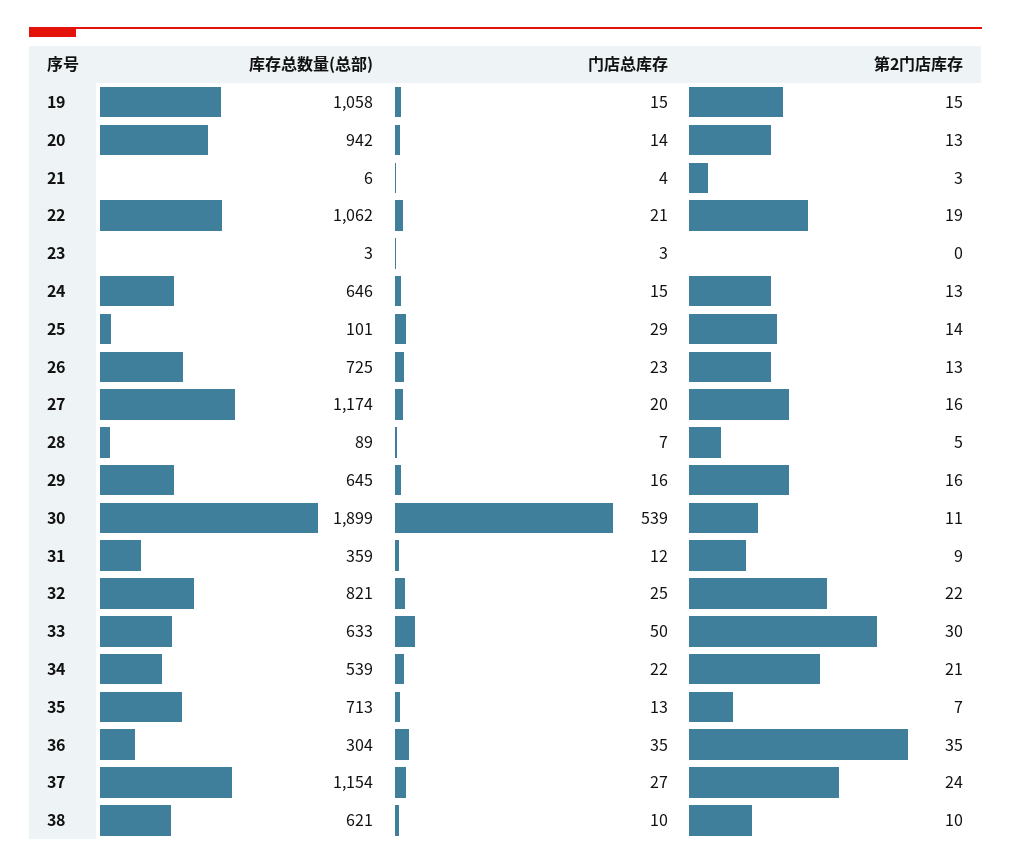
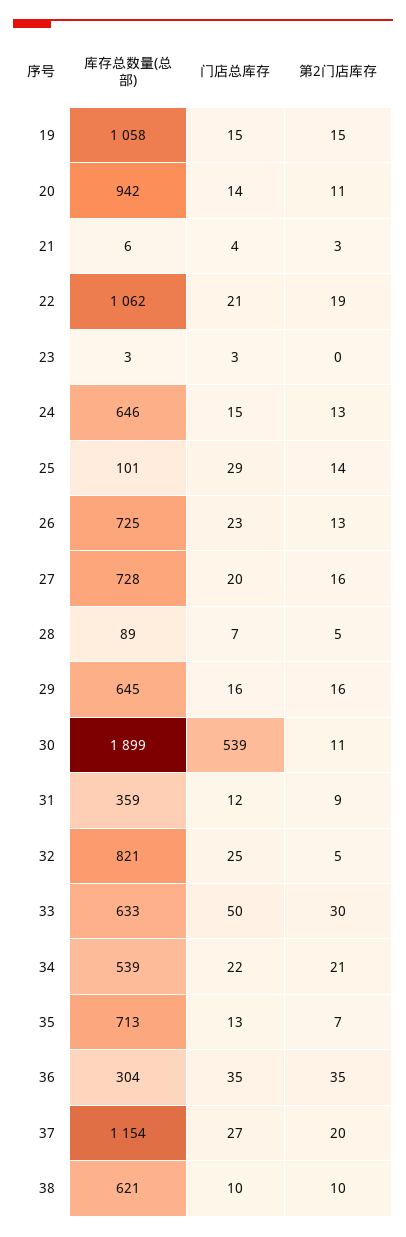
第2门店库存, 20: 13 -> 11
库存总数量(总部), 27: 1174 -> 728
第2门店库存, 32: 22 -> 5
第2门店库存, 37: 24 -> 20

